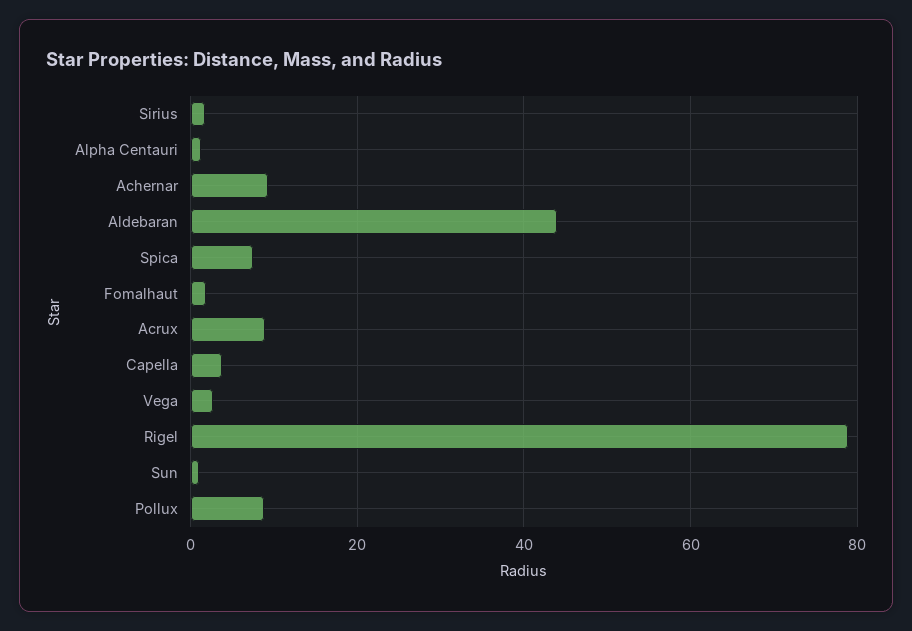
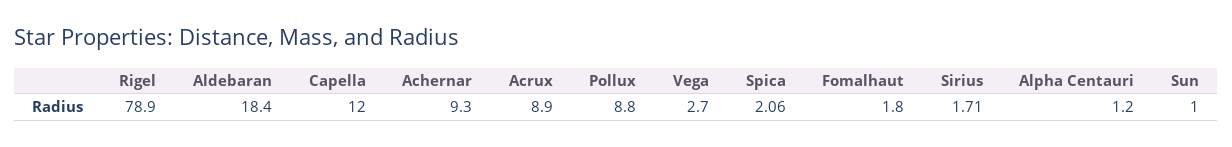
Aldebaran: 44 -> 18.4
Spica: 8 -> 2.06
Capella: 4 -> 12

